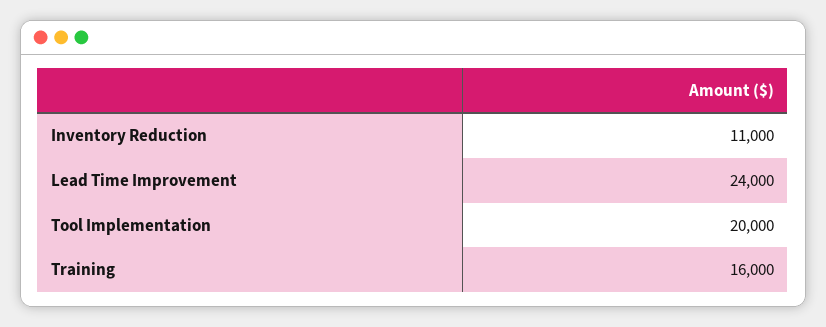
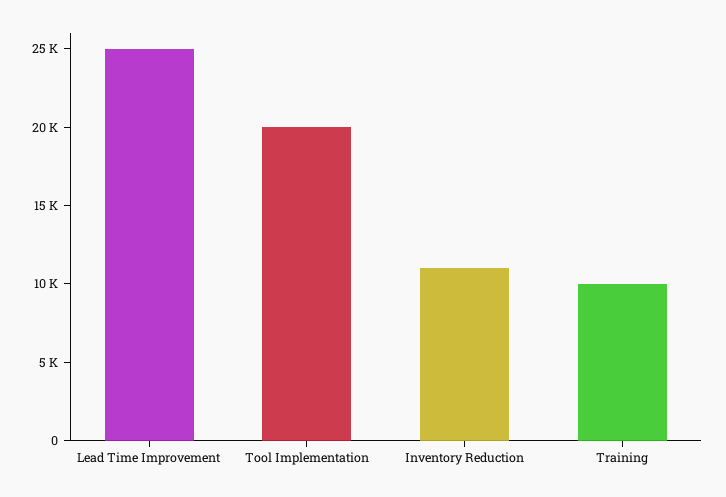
Lead Time Improvement: 24000 -> 25000
Training: 16000 -> 10000

